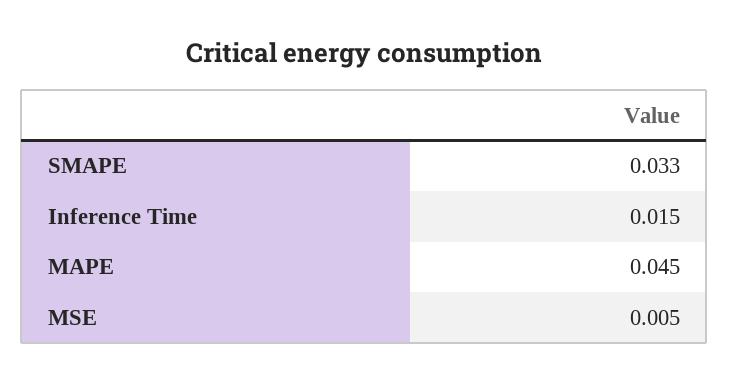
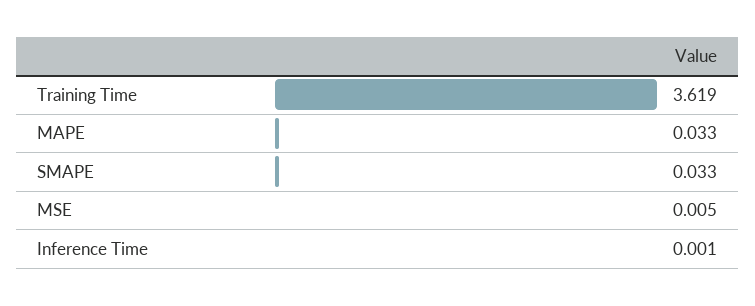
Inference Time: 0.015 -> 0.001
MAPE: 0.045 -> 0.033
Training Time: none -> 3.619

